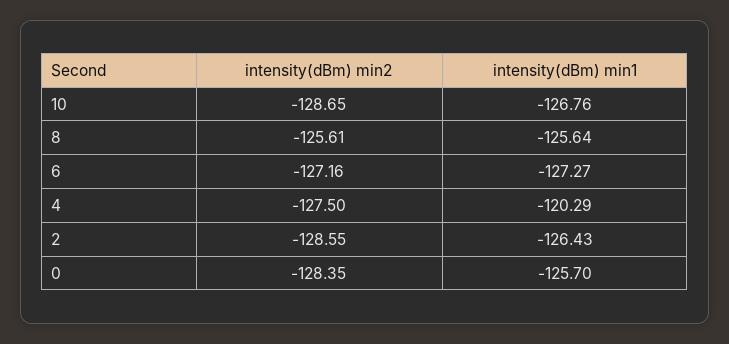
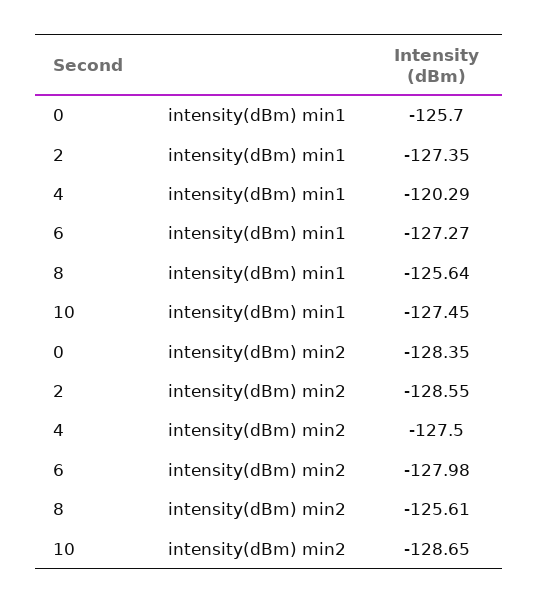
intensity(dBm) min1, 10: -126.76 -> -127.45
intensity(dBm) min2, 6: -127.16 -> -127.98
intensity(dBm) min1, 2: -126.43 -> -127.35

